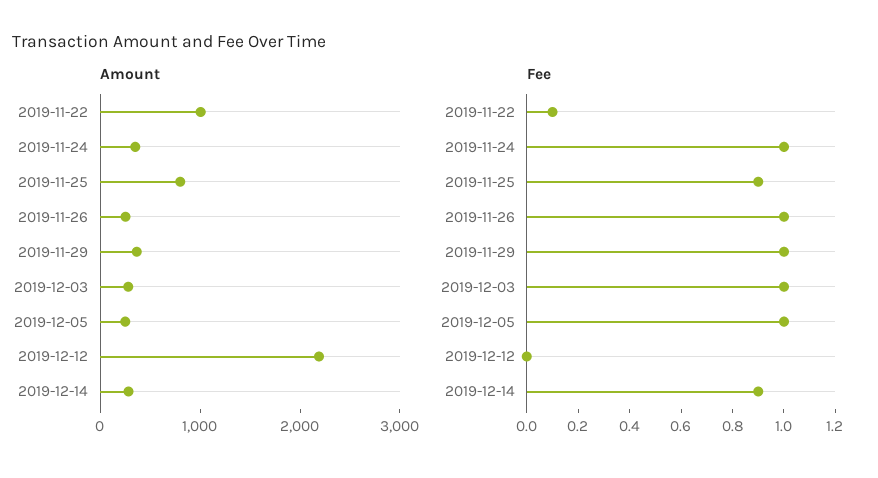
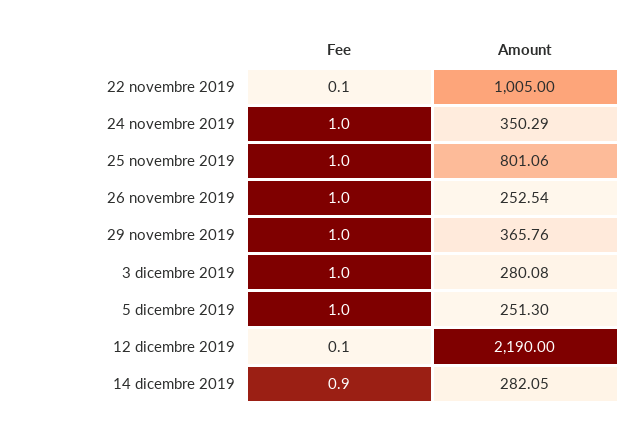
Fee, 2019-11-25: 0.9 -> 1
Fee, 2019-12-12: 0 -> 0.1

